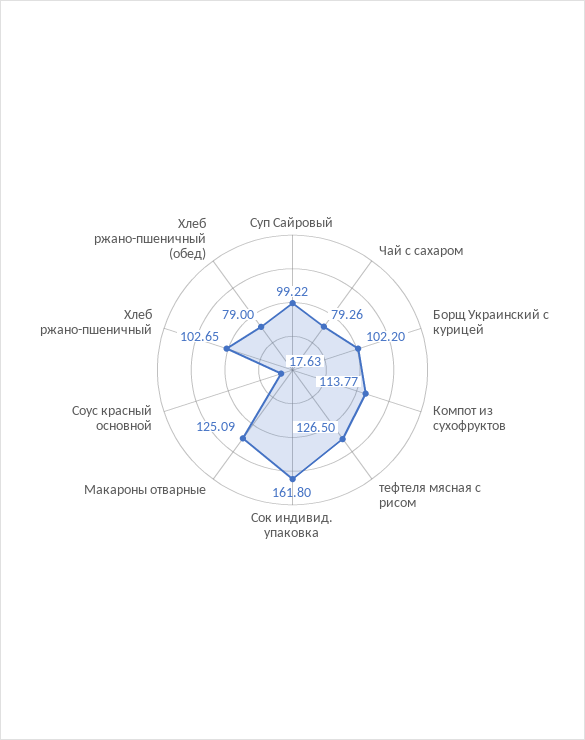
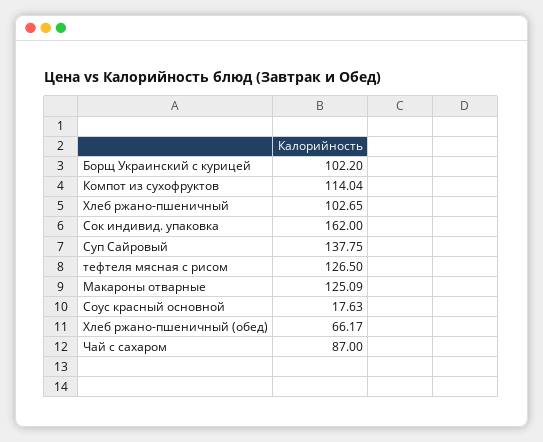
Суп Сайровый: 99.22 -> 137.75
Чай с сахаром: 79.26 -> 87
Компот из сухофруктов: 113.77 -> 114.04
Сок индивид. упаковка: 161.8 -> 162
Хлеб ржано-пшеничный (обед): 79 -> 66.17

